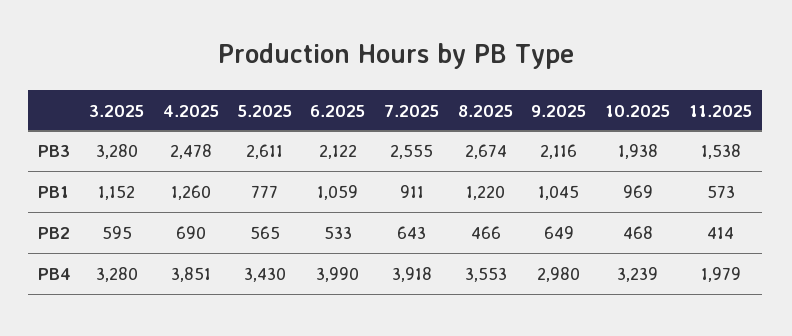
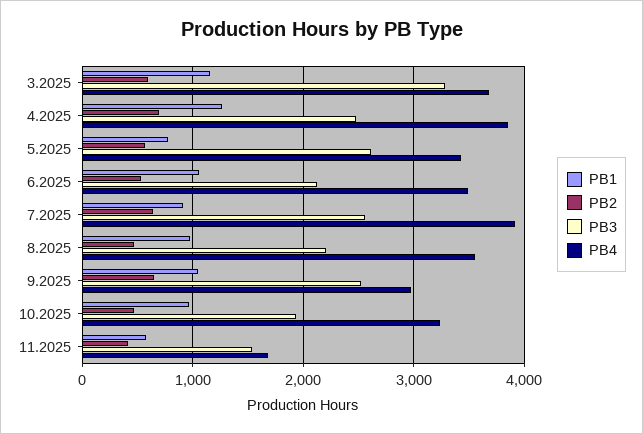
PB3, 8.2025: 2674 -> 2200
PB3, 9.2025: 2116 -> 2500
PB1, 8.2025: 1220 -> 1000
PB4, 3.2025: 3280 -> 3700
PB4, 6.2025: 3990 -> 3500
PB4, 11.2025: 1979 -> 1700

